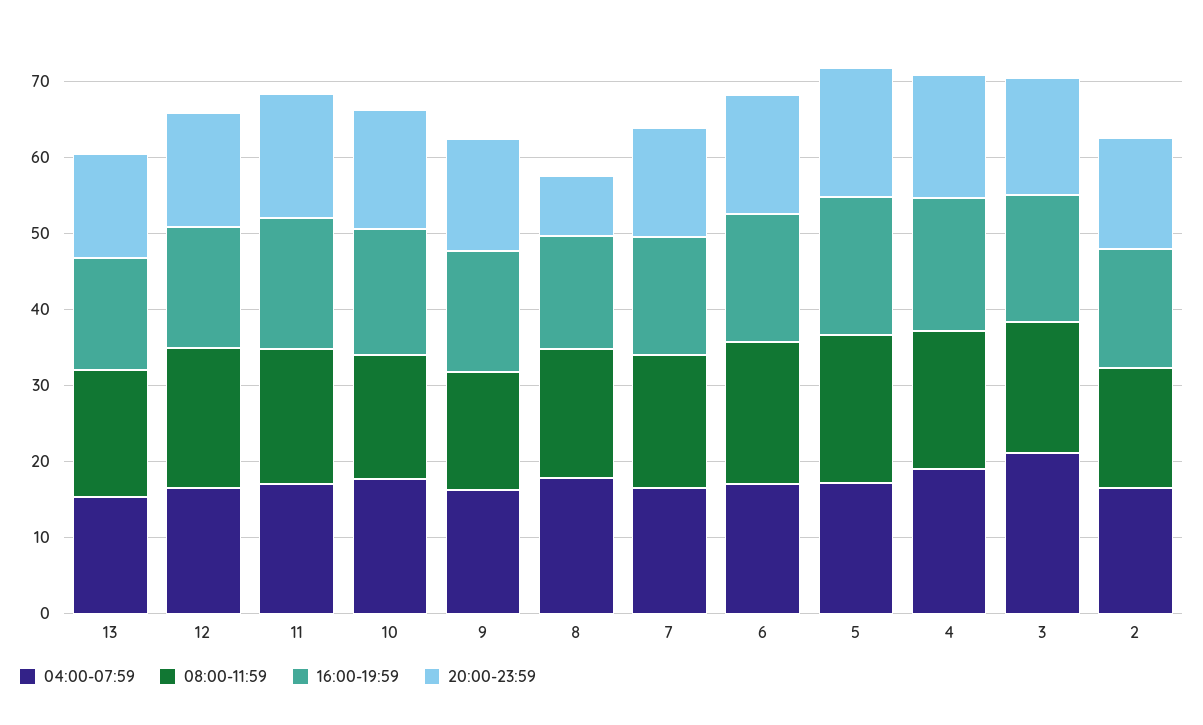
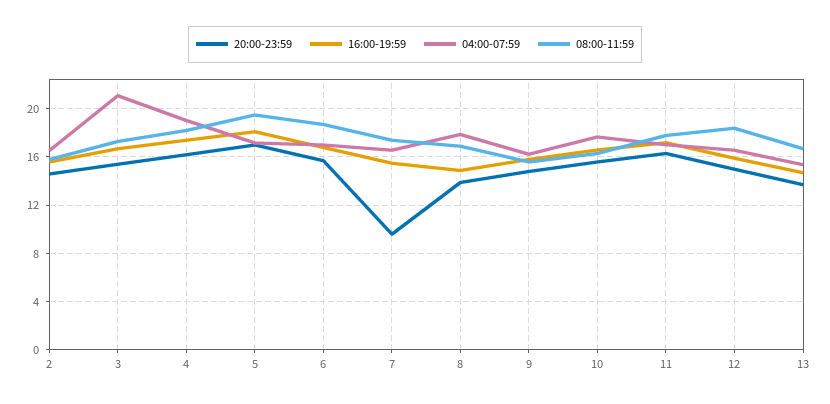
20:00-23:59, 8: 8 -> 14
20:00-23:59, 7: 14 -> 9.5

